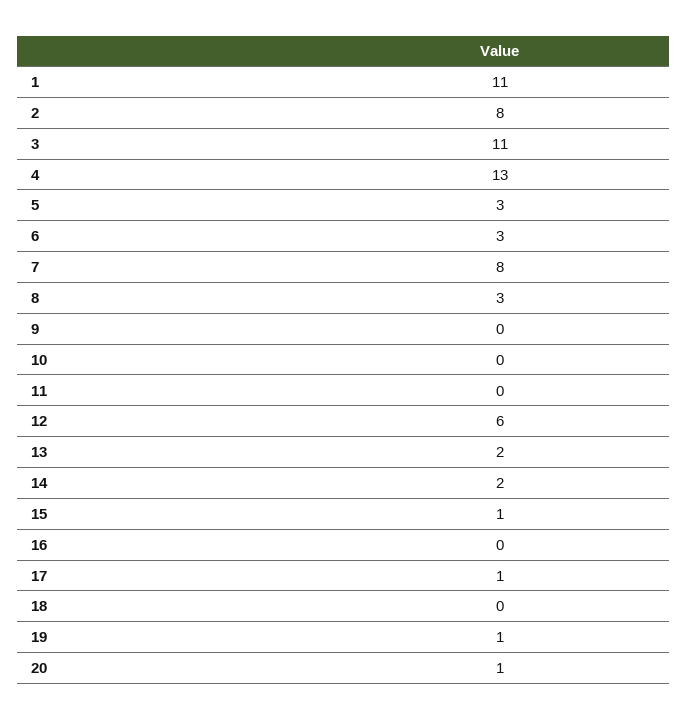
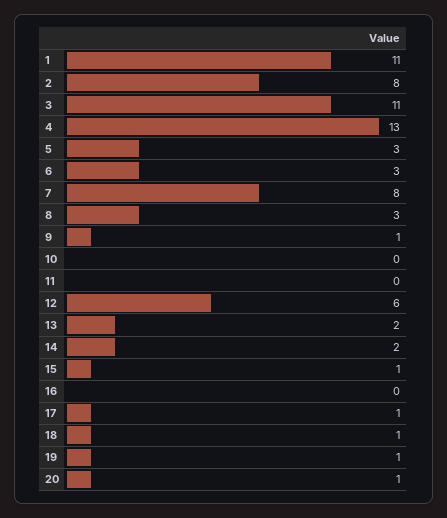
9: 0 -> 1
18: 0 -> 1

